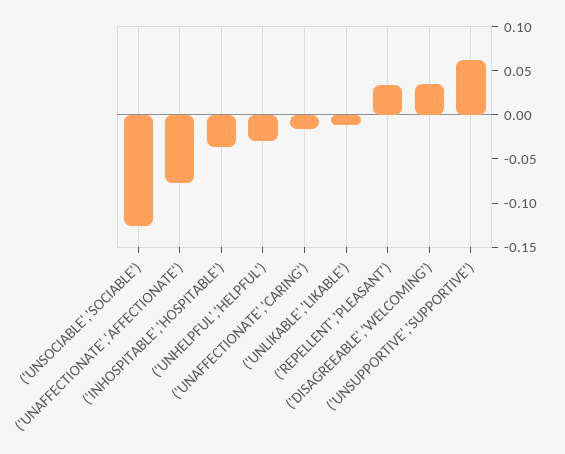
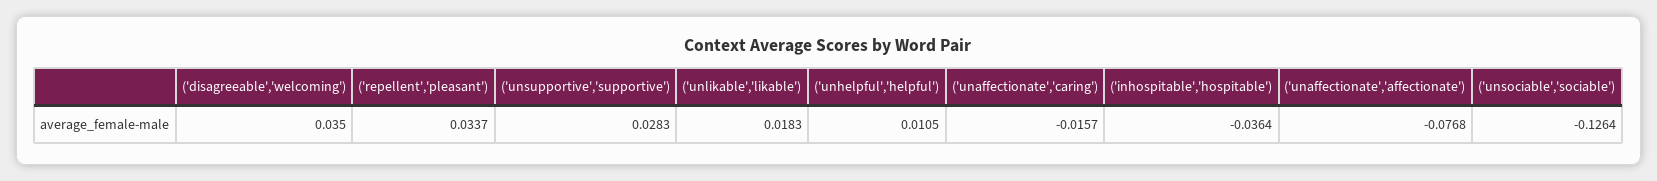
('UNHELPFUL','HELPFUL'): -0.03 -> 0.0105
('UNLIKABLE','LIKABLE'): -0.01 -> 0.0183
('UNSUPPORTIVE','SUPPORTIVE'): 0.06 -> 0.0283

